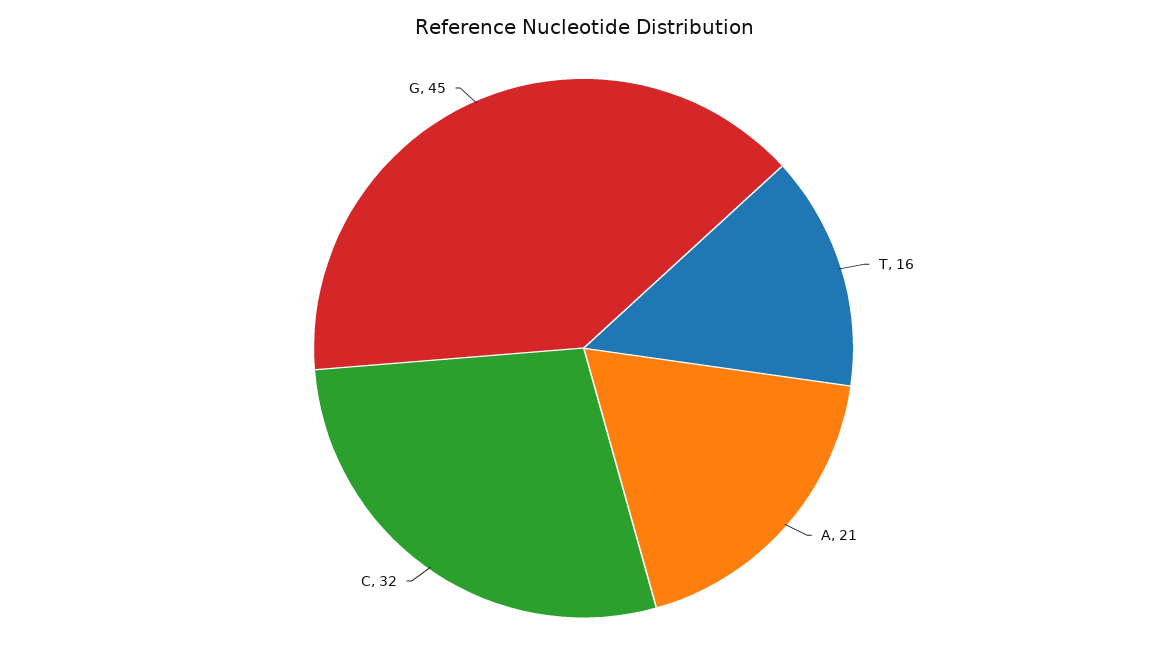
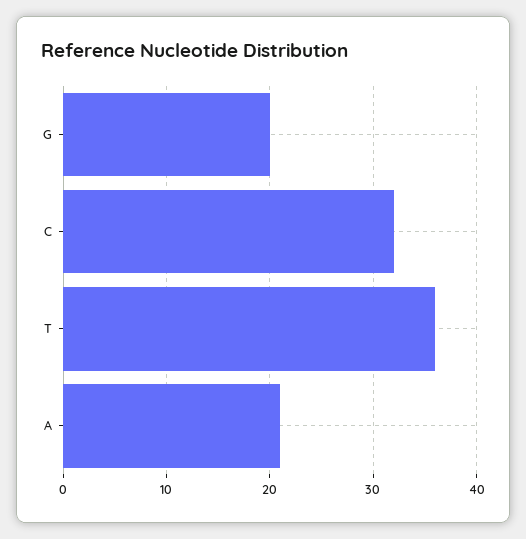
T: 16 -> 36
G: 45 -> 20

